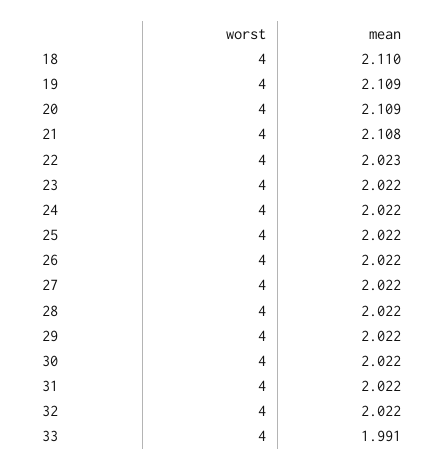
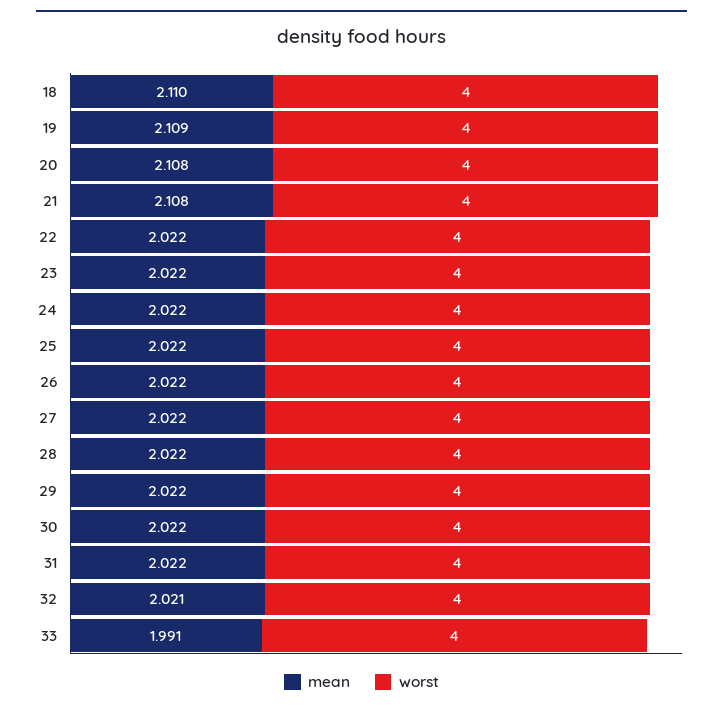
mean, 20: 2.109 -> 2.108
mean, 22: 2.023 -> 2.022
mean, 32: 2.022 -> 2.021

